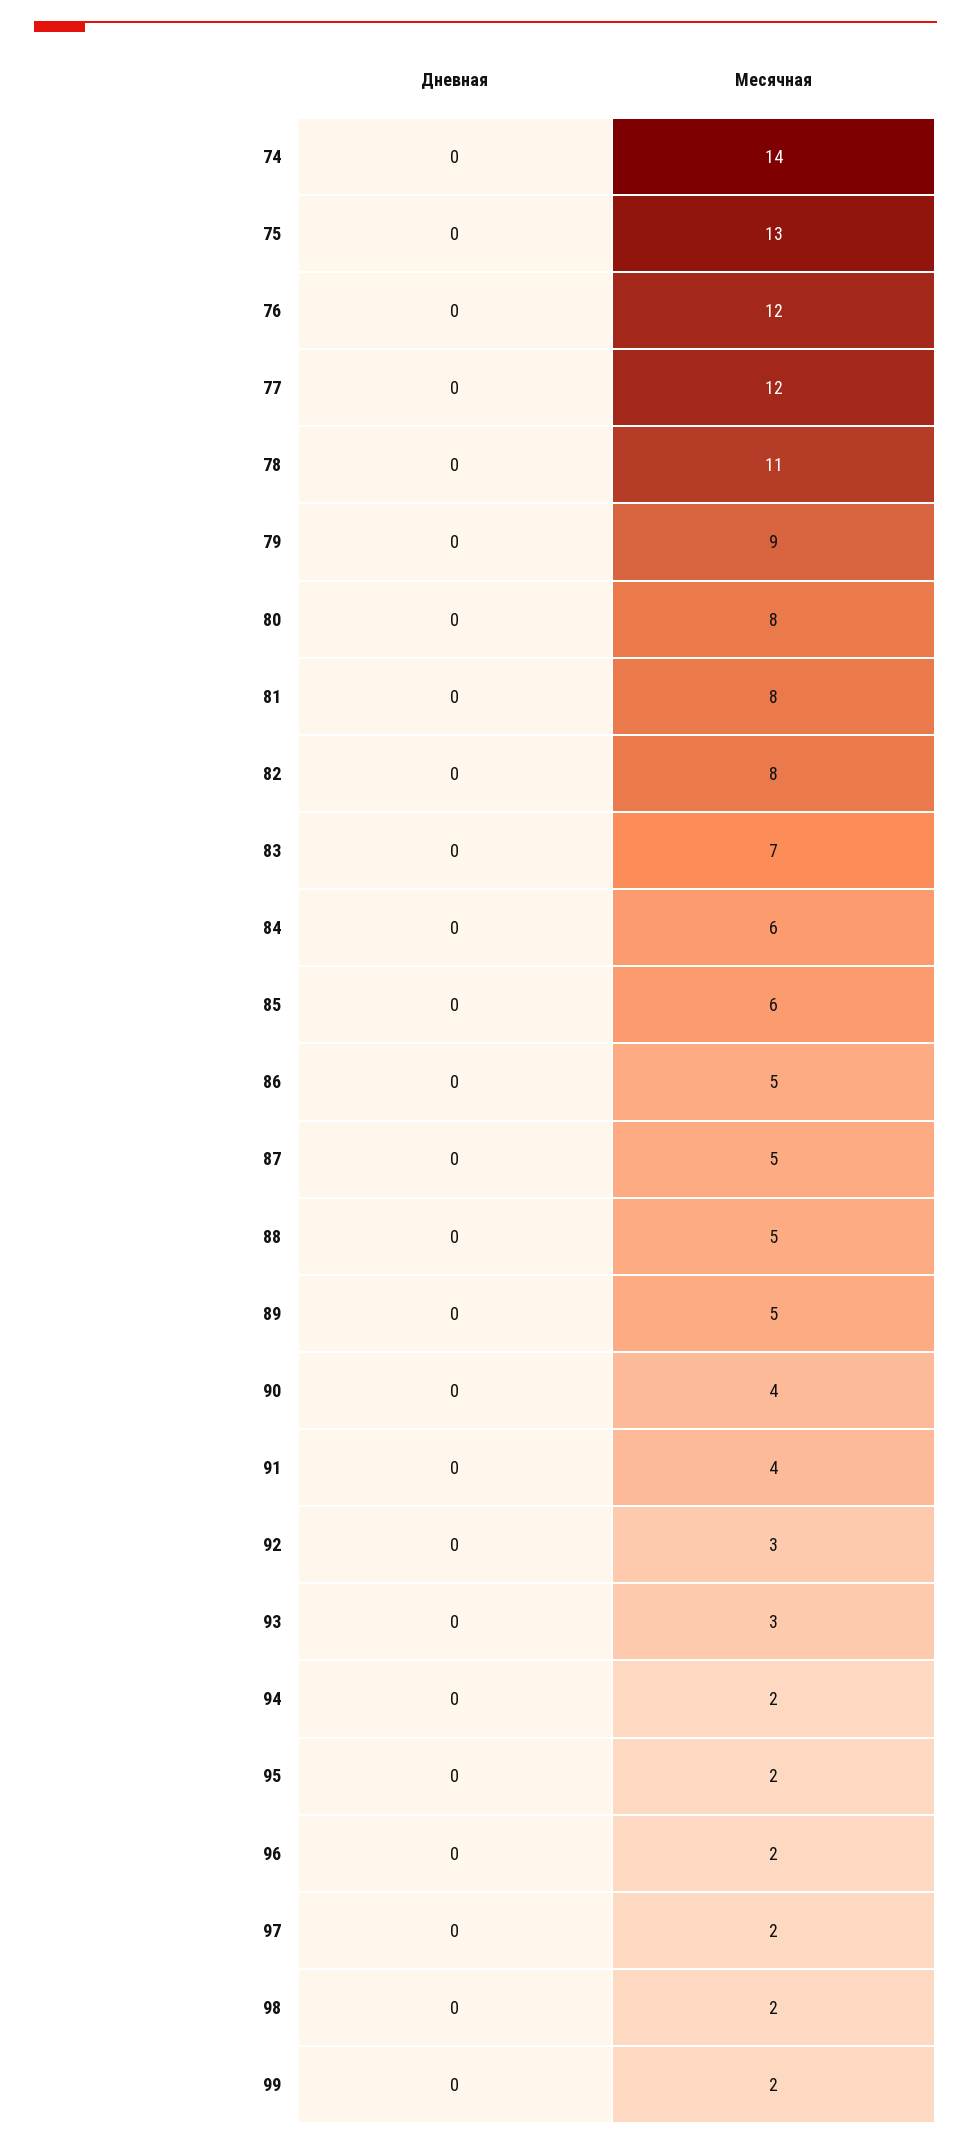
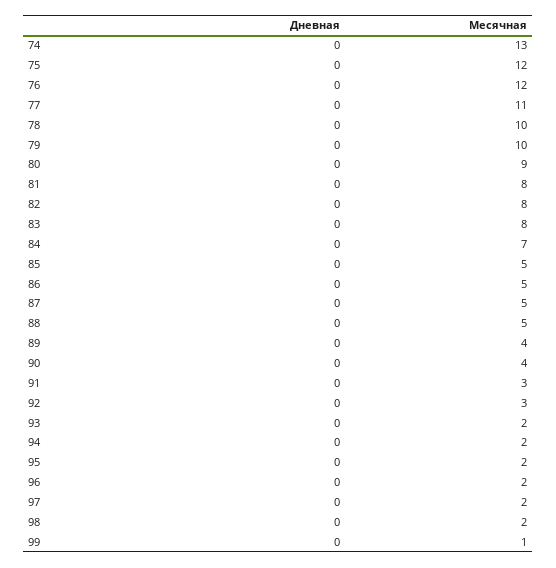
Месячная, 74: 14 -> 13
Месячная, 75: 13 -> 12
Месячная, 77: 12 -> 11
Месячная, 78: 11 -> 10
Месячная, 79: 9 -> 10
Месячная, 80: 8 -> 9
Месячная, 83: 7 -> 8
Месячная, 84: 6 -> 7
Месячная, 85: 6 -> 5
Месячная, 89: 5 -> 4
Месячная, 91: 4 -> 3
Месячная, 93: 3 -> 2
Месячная, 99: 2 -> 1

